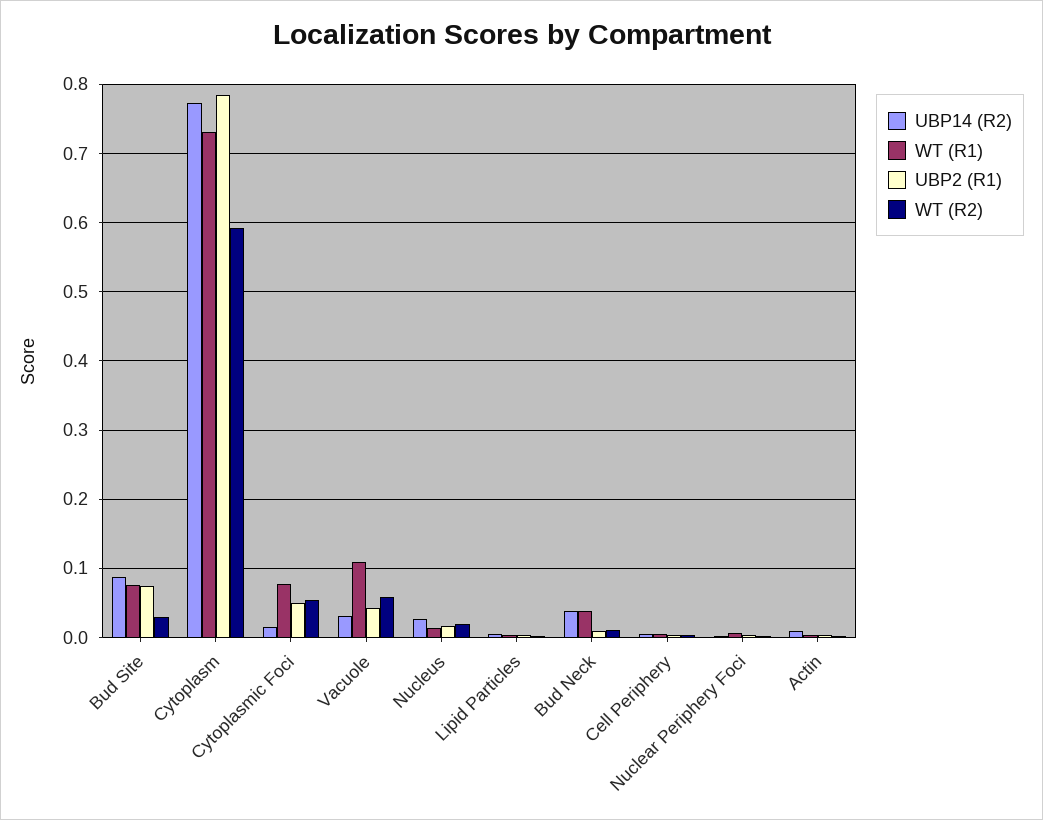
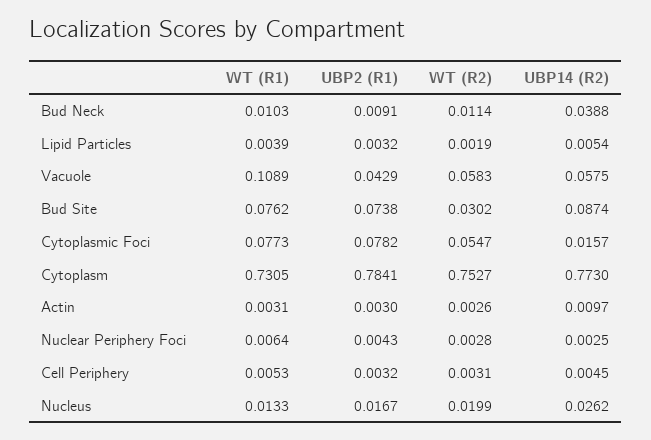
WT (R2), Cytoplasm: 0.59 -> 0.7527
UBP2 (R1), Cytoplasmic Foci: 0.05 -> 0.0782
UBP14 (R2), Vacuole: 0.03 -> 0.0575
WT (R1), Bud Neck: 0.04 -> 0.0103

